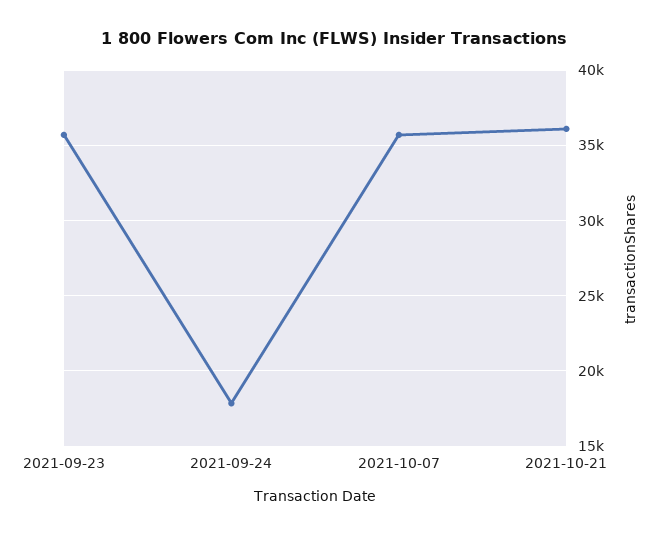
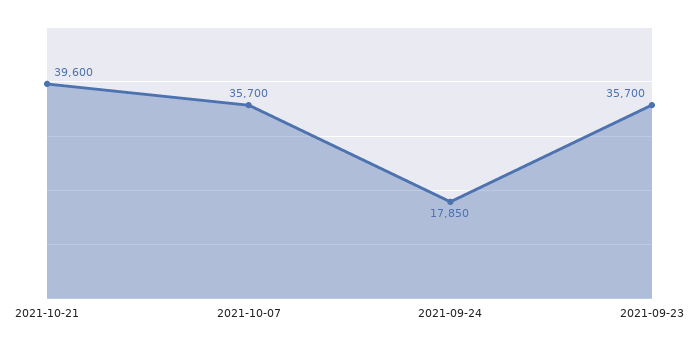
2021-10-21: 36000 -> 39600

